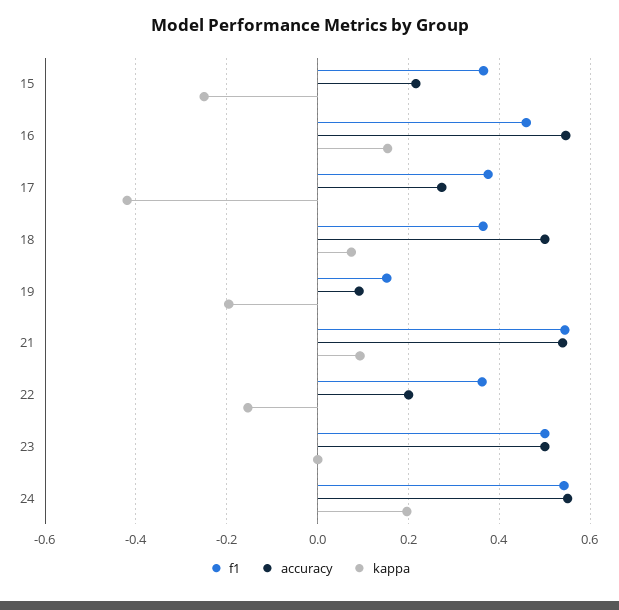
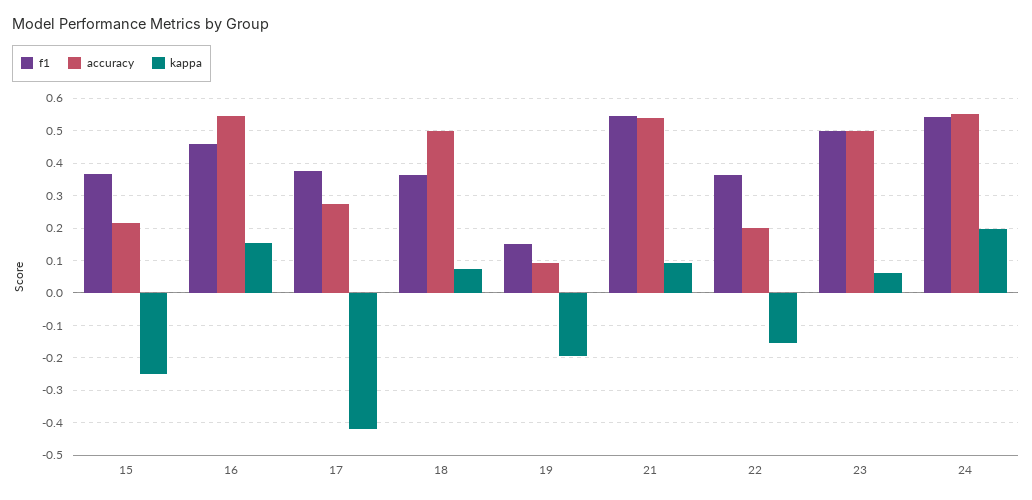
kappa, 23: 0 -> 0.06

